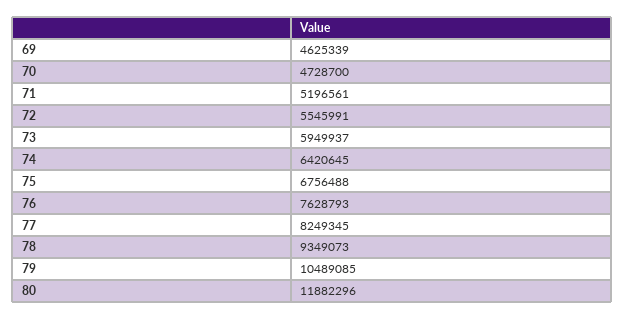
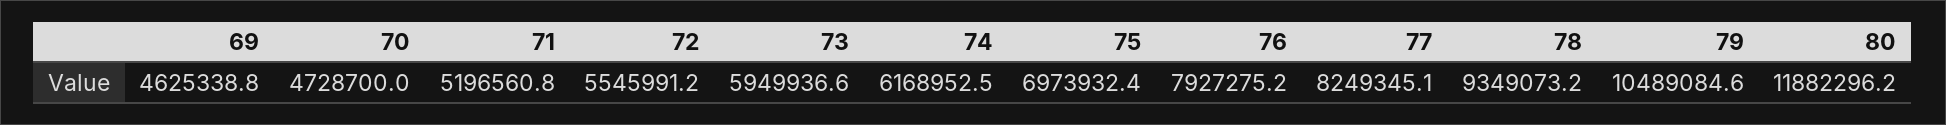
74: 6420645 -> 6168952.5
75: 6756488 -> 6973932.4
76: 7628793 -> 7927275.2

